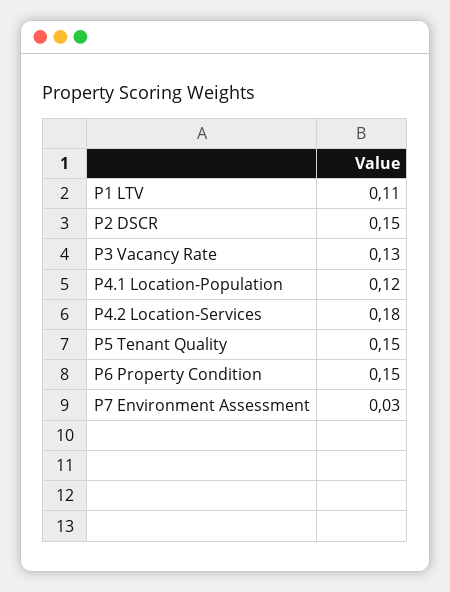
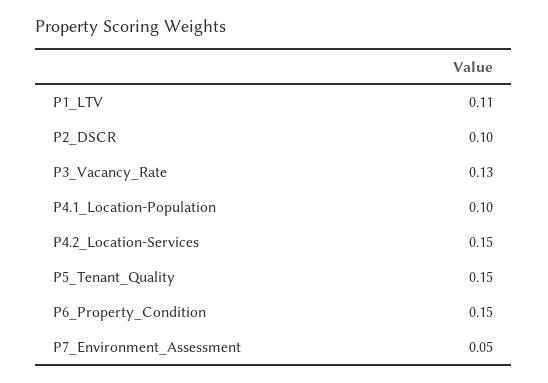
P2 DSCR: 0.15 -> 0.1
P4.1 Location-Population: 0.12 -> 0.1
P4.2 Location-Services: 0.18 -> 0.15
P7 Environment Assessment: 0.03 -> 0.05

